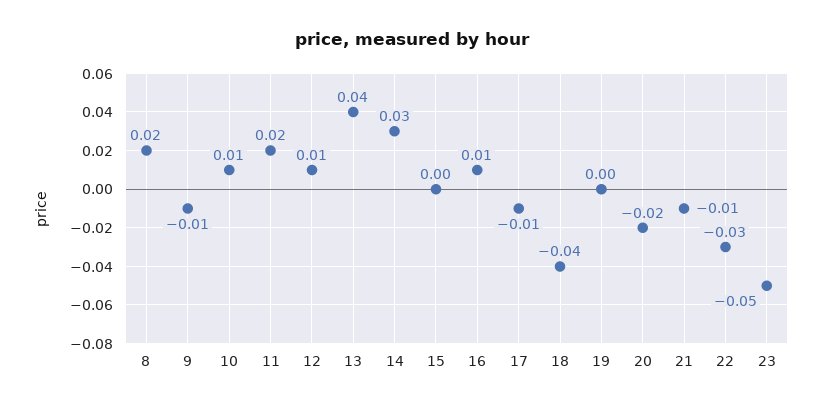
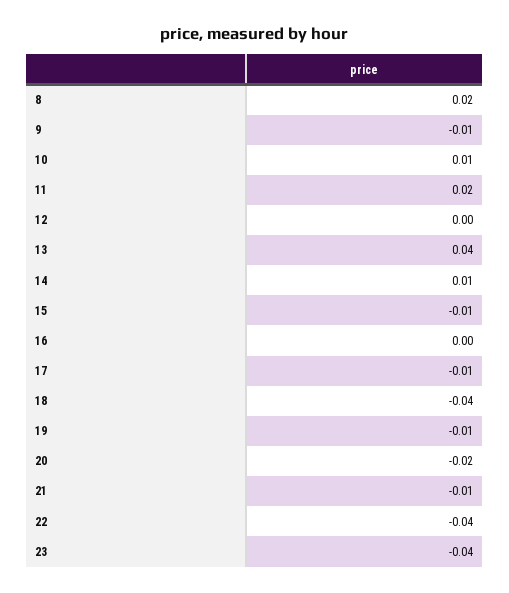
12: 0.01 -> 0
14: 0.03 -> 0.01
15: 0 -> -0.01
16: 0.01 -> 0
19: 0 -> -0.01
22: -0.03 -> -0.04
23: -0.05 -> -0.04

